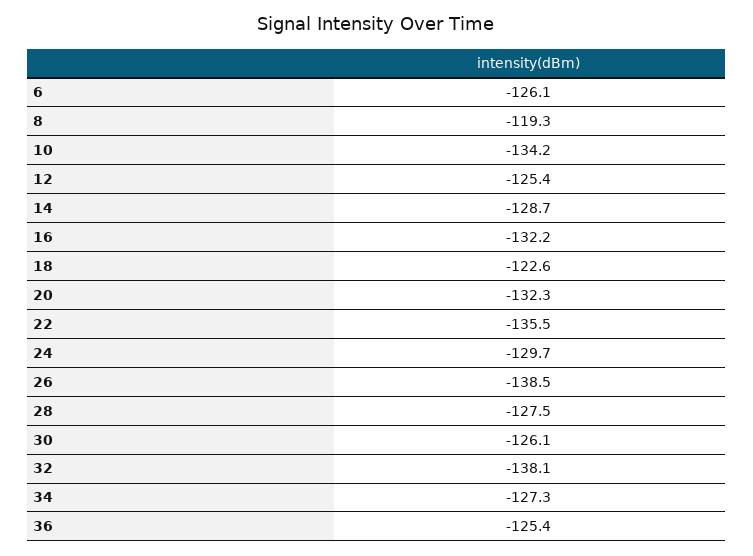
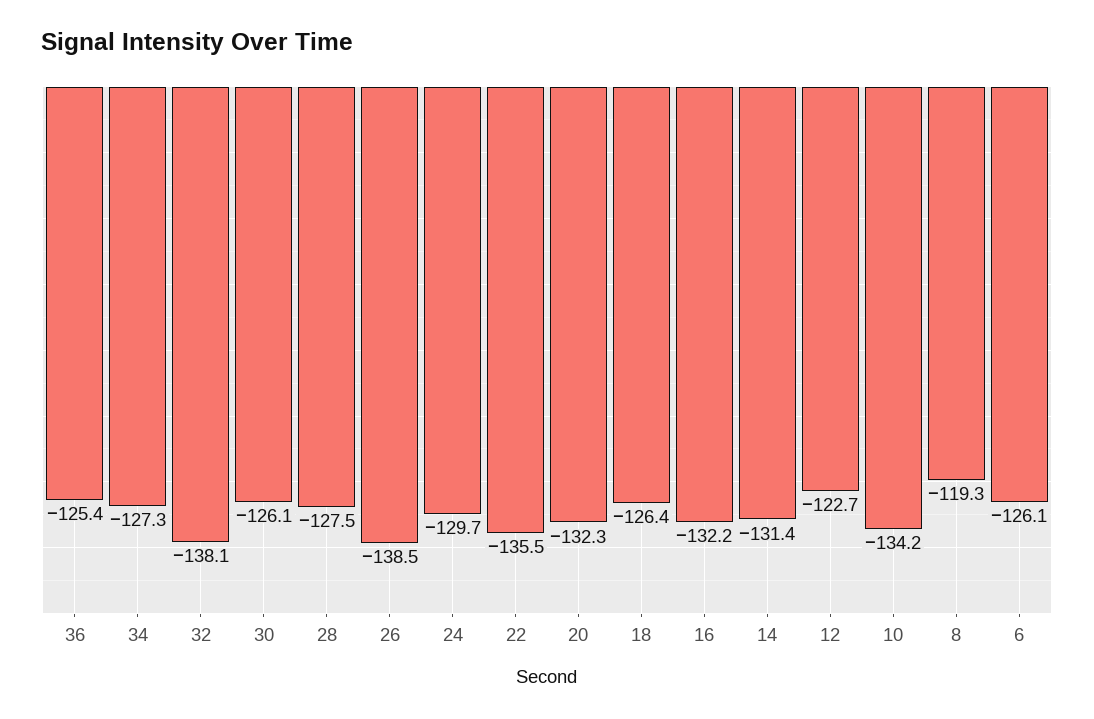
12: -125.4 -> -122.7
14: -128.7 -> -131.4
18: -122.6 -> -126.4

